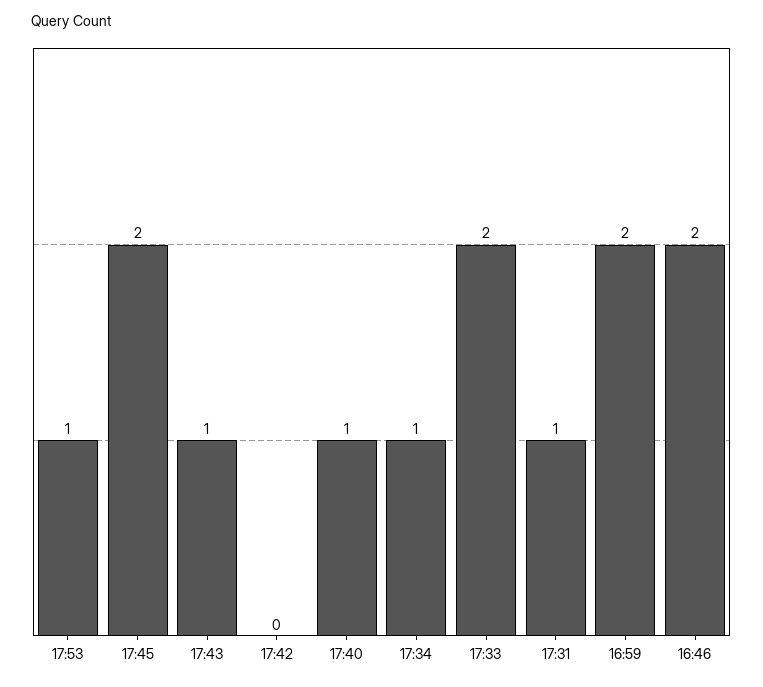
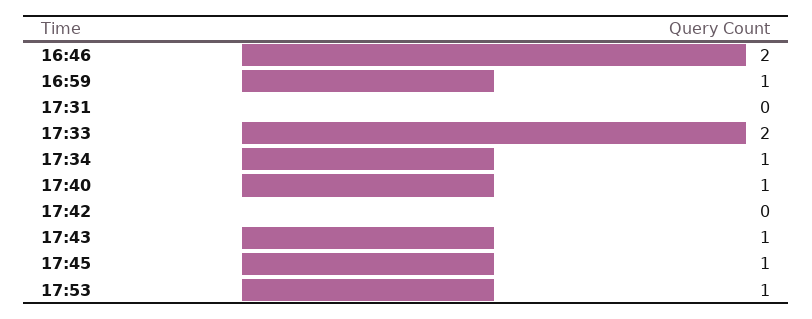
17:45: 2 -> 1
17:31: 1 -> 0
16:59: 2 -> 1

